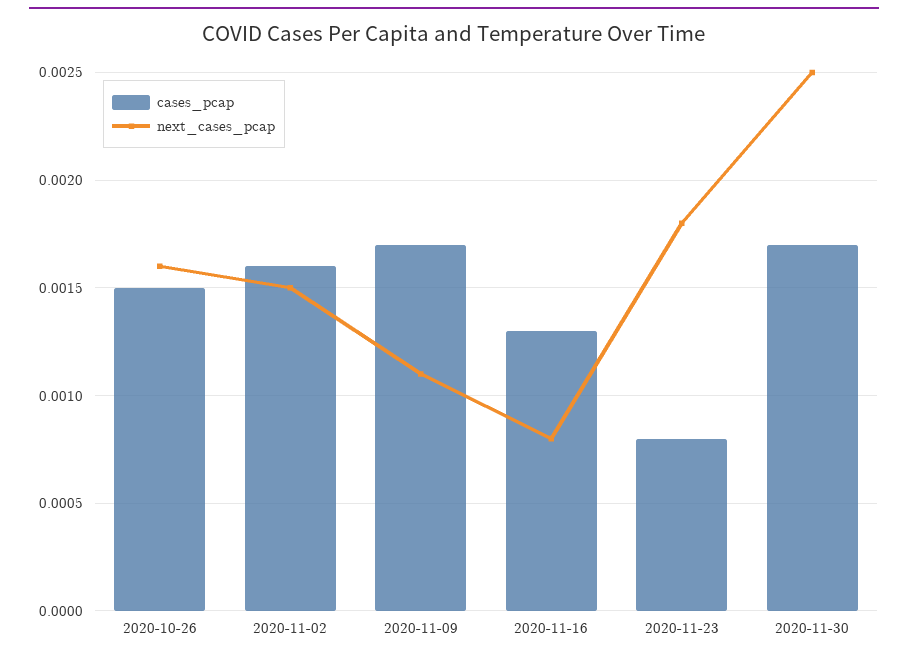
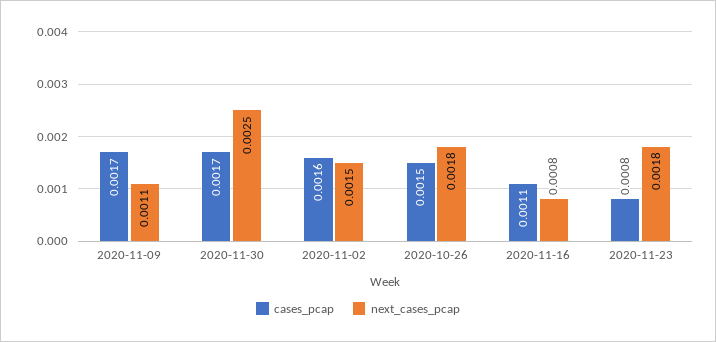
next_cases_pcap, 2020-10-26: 0.0016 -> 0.0018
cases_pcap, 2020-11-16: 0.0013 -> 0.0011

